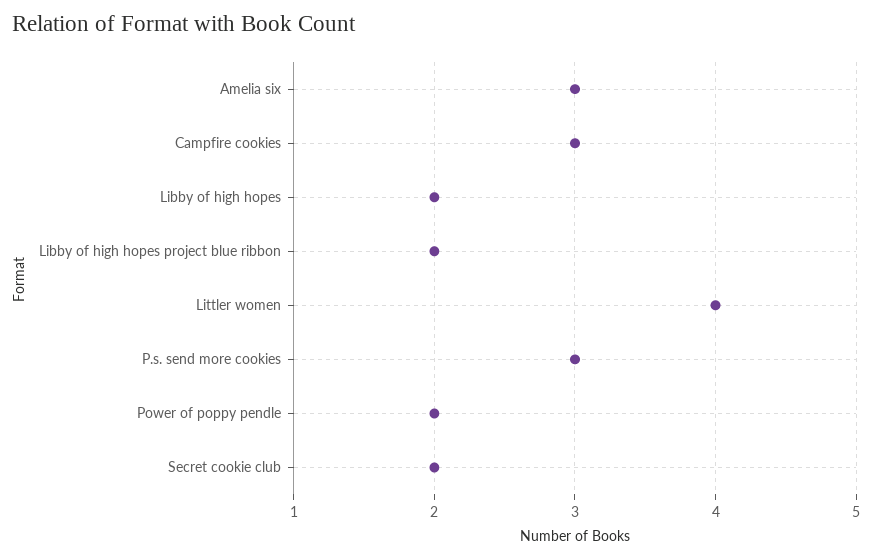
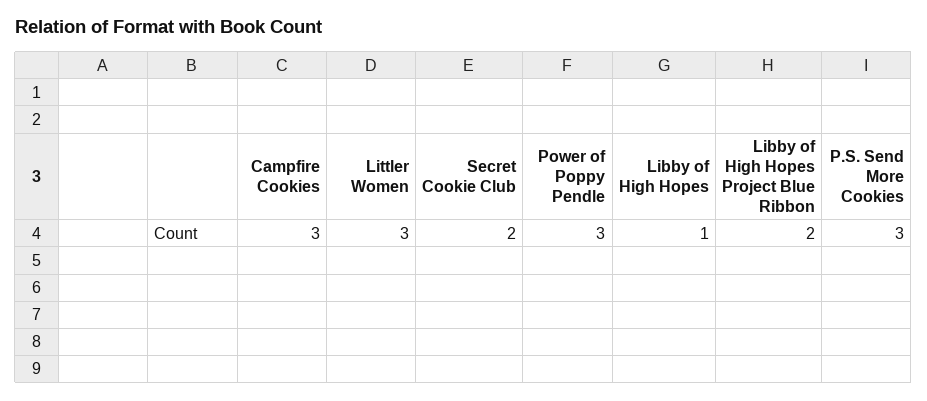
Amelia six: 3 -> none
Libby of high hopes: 2 -> 1
Littler women: 4 -> 3
Power of poppy pendle: 2 -> 3

